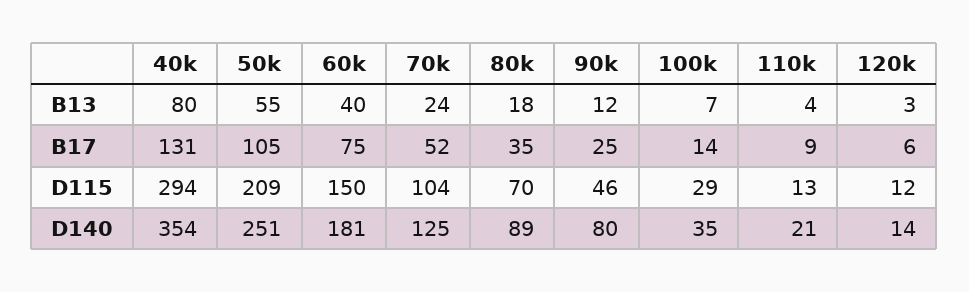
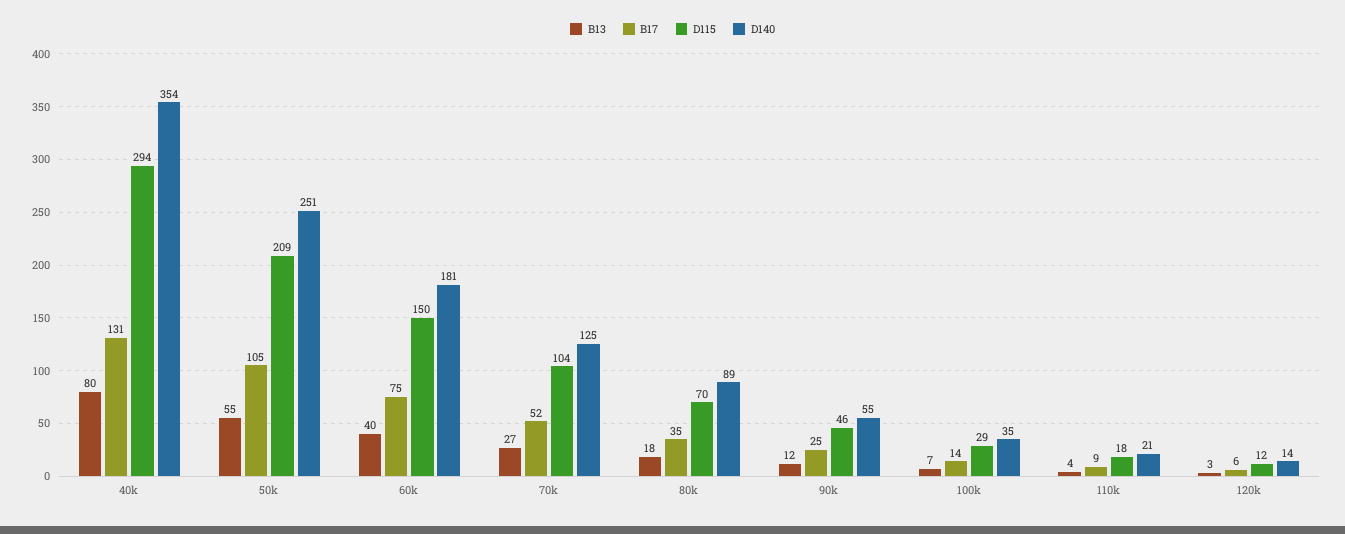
B13, 70k: 24 -> 27
D115, 110k: 13 -> 18
D140, 90k: 80 -> 55

